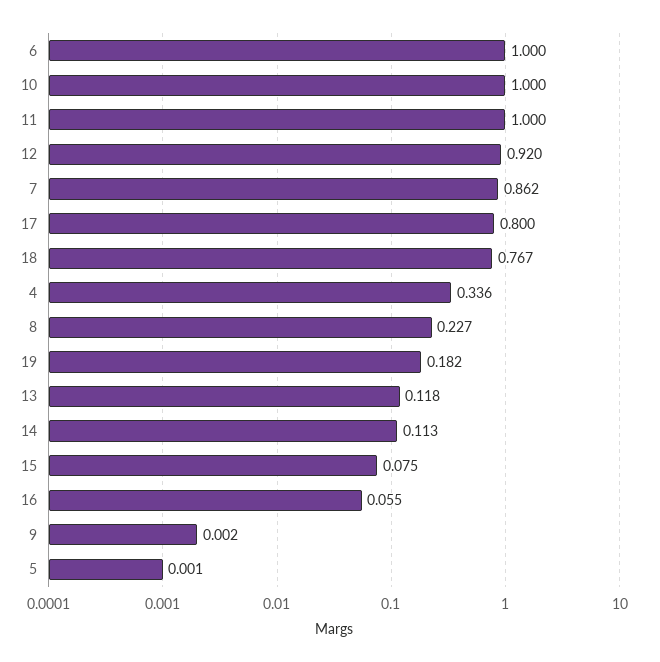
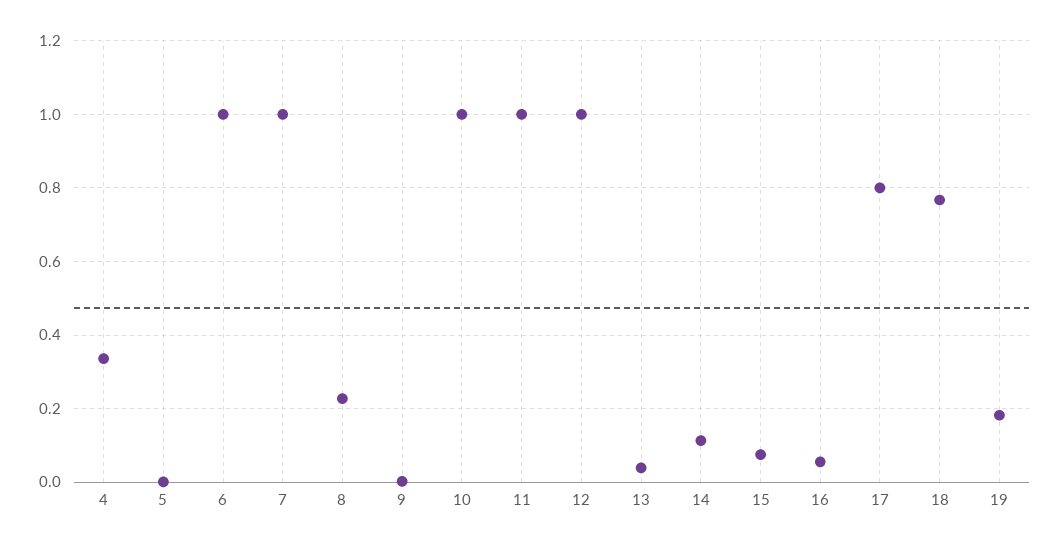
12: 0.92 -> 1
7: 0.862 -> 1
13: 0.118 -> 0.04

